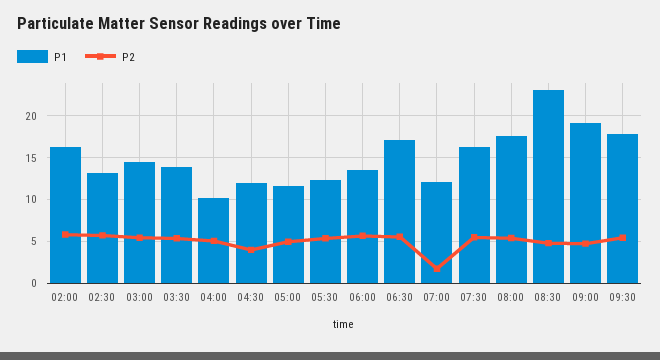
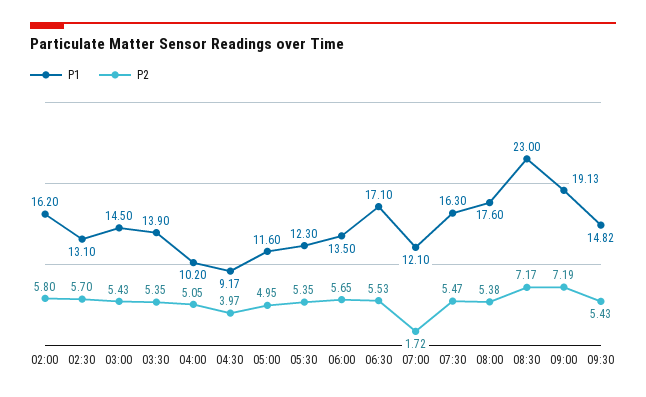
P1, 04:30: 12 -> 9.17
P2, 08:30: 5 -> 7.17
P2, 09:00: 5 -> 7.19
P1, 09:30: 18 -> 14.82

